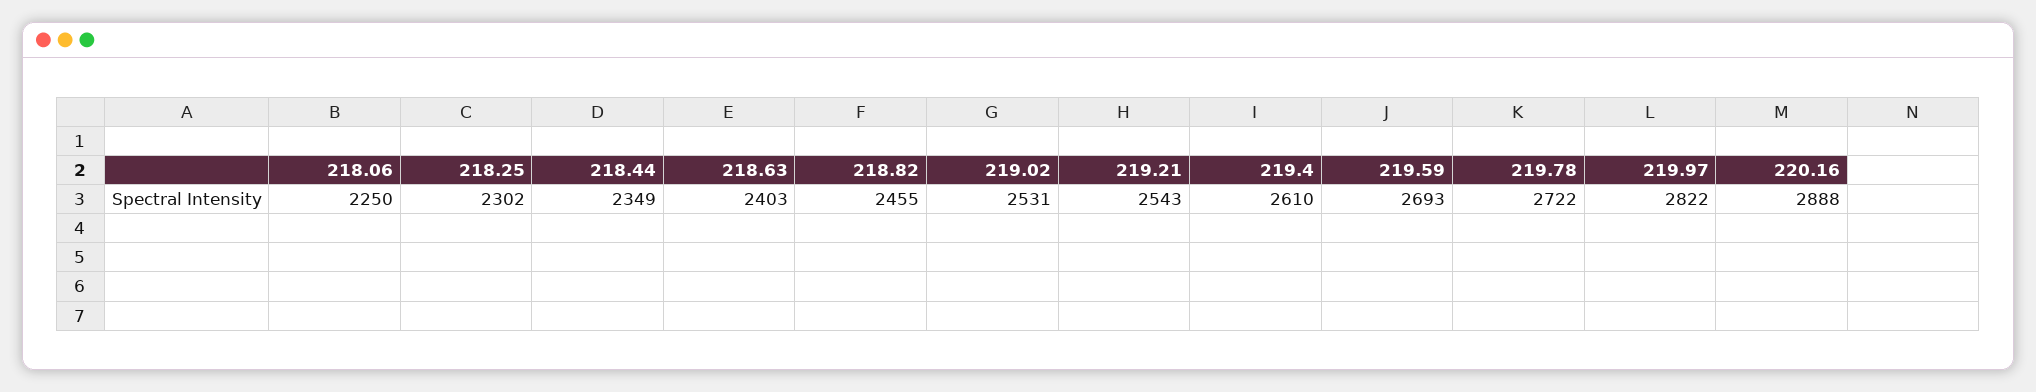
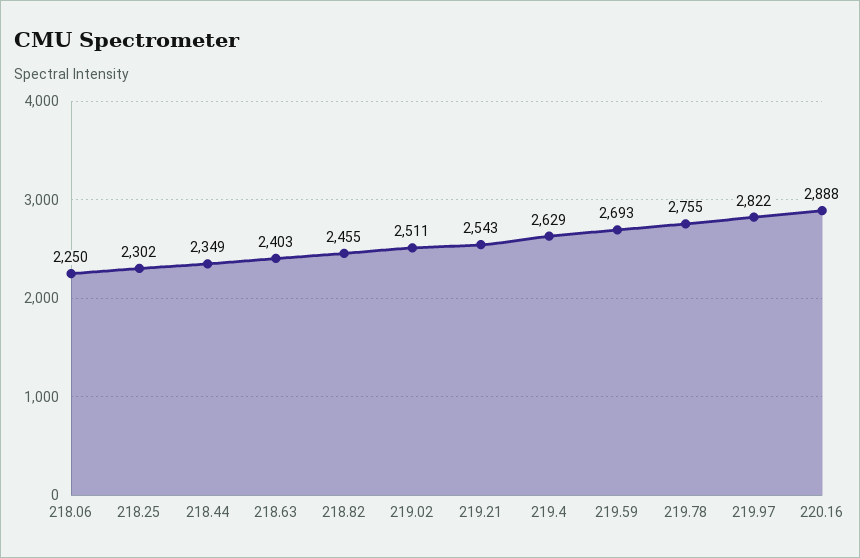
219.02: 2531 -> 2511
219.4: 2610 -> 2629
219.78: 2722 -> 2755

